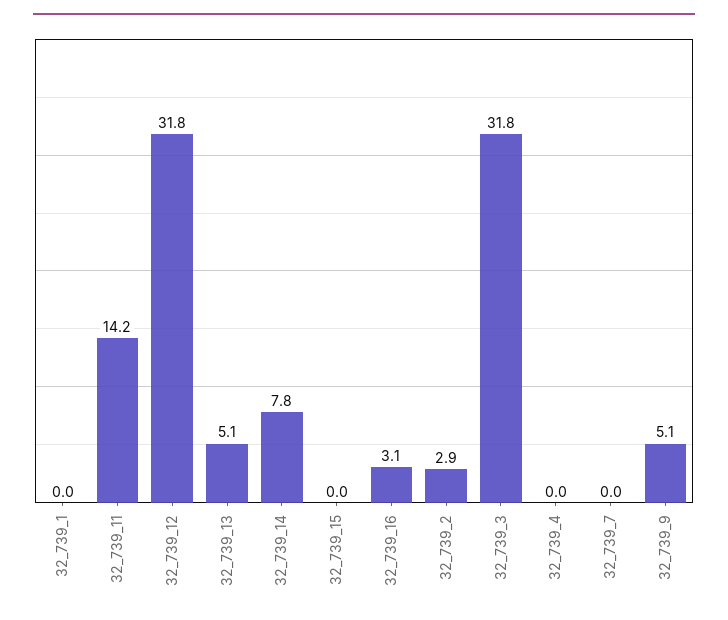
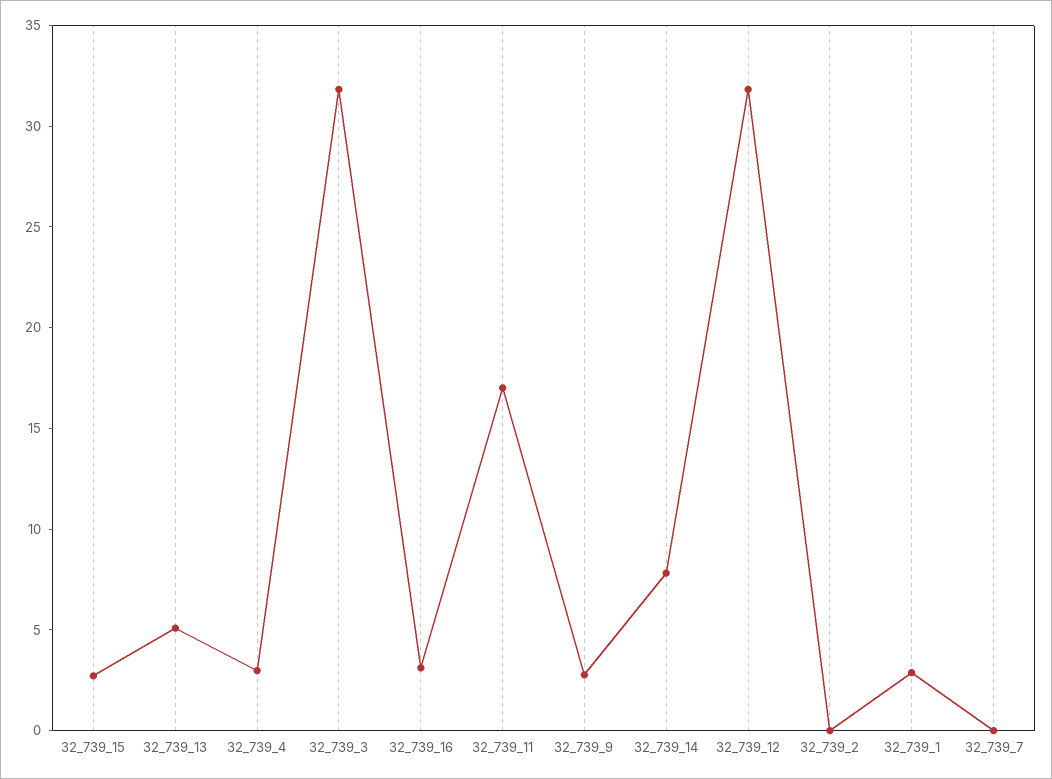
32_739_1: 0 -> 3
32_739_11: 14.2 -> 17
32_739_15: 0 -> 3
32_739_2: 2.9 -> 0
32_739_4: 0 -> 3
32_739_9: 5.1 -> 3

